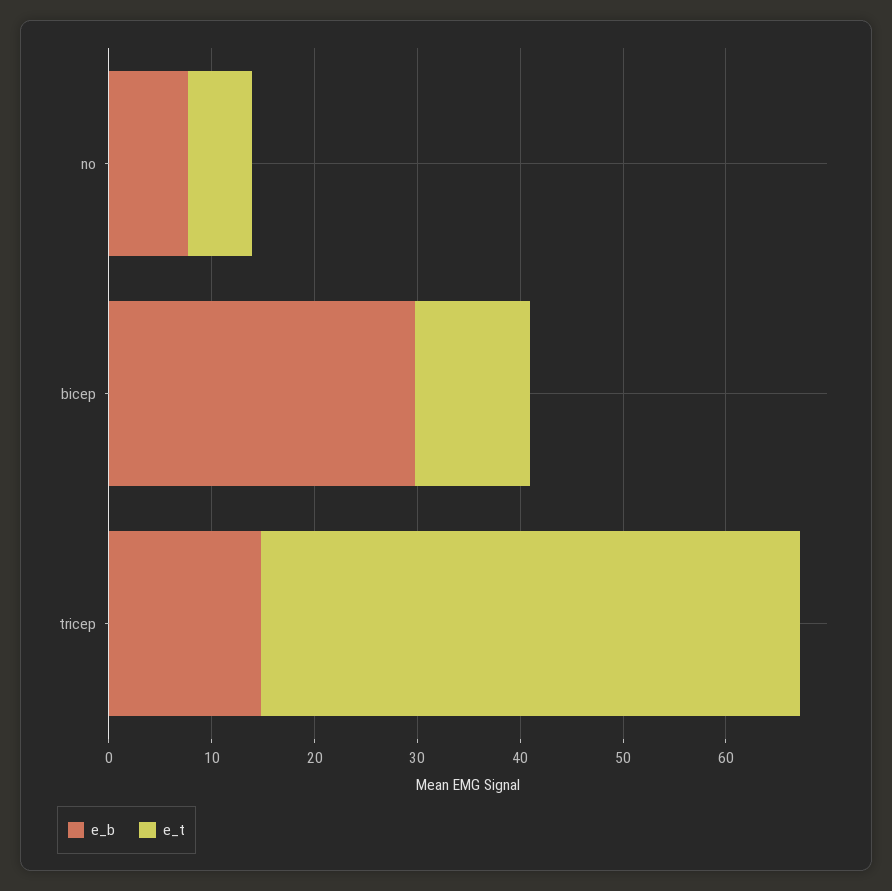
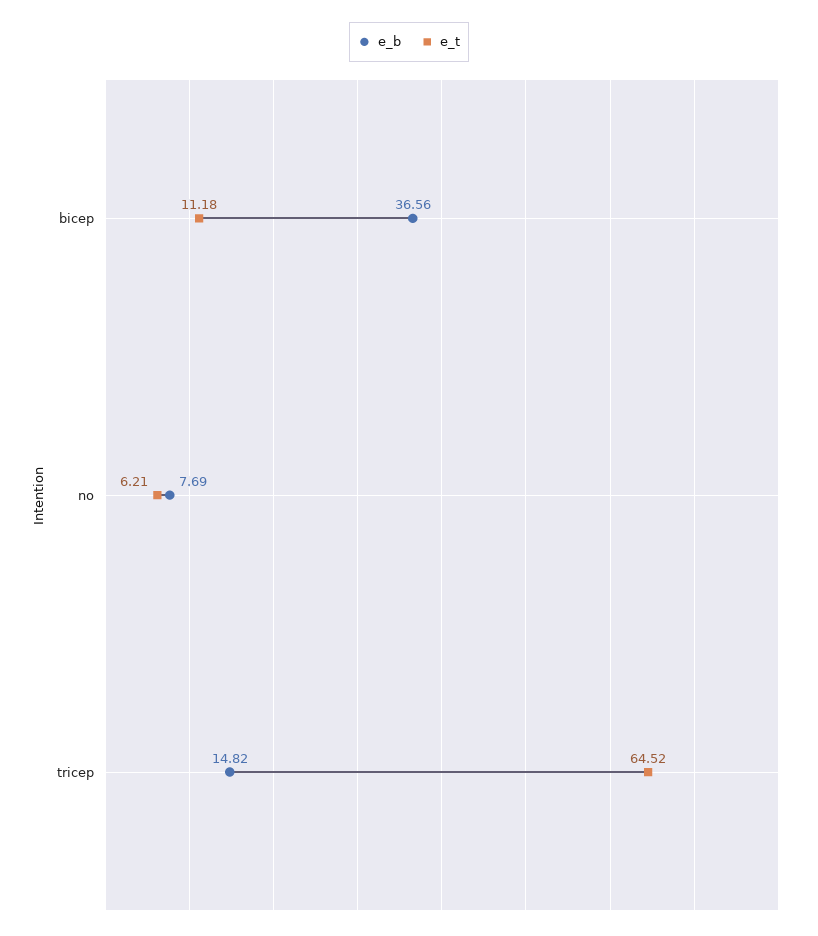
e_b, bicep: 30 -> 36.56
e_t, tricep: 52 -> 64.52

